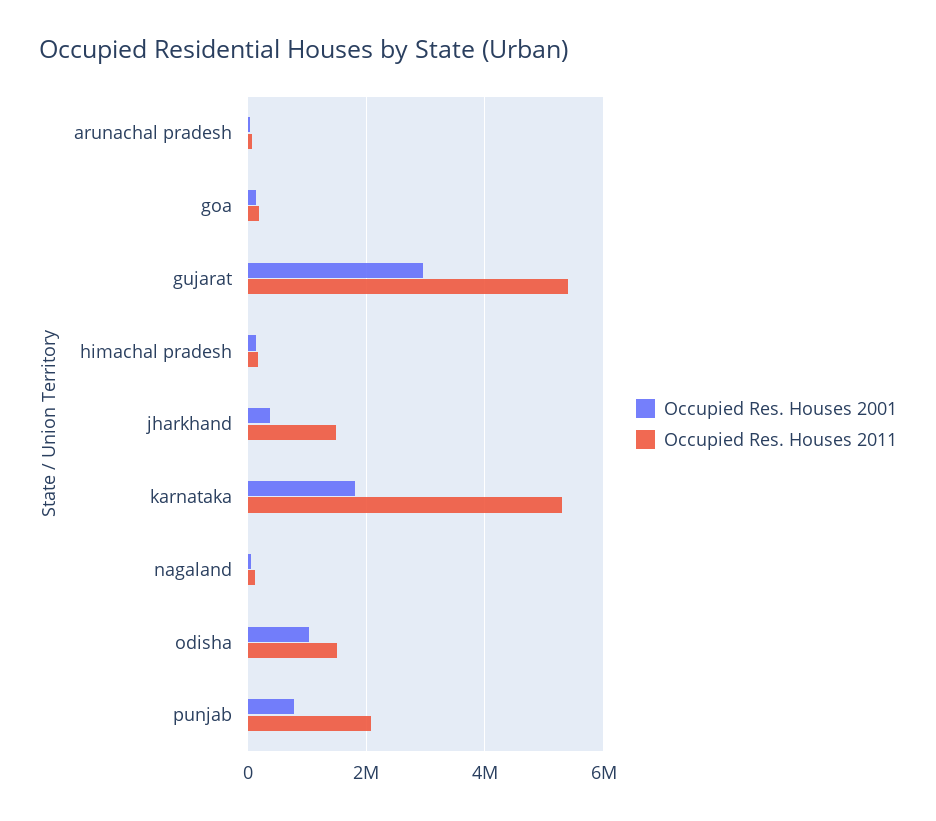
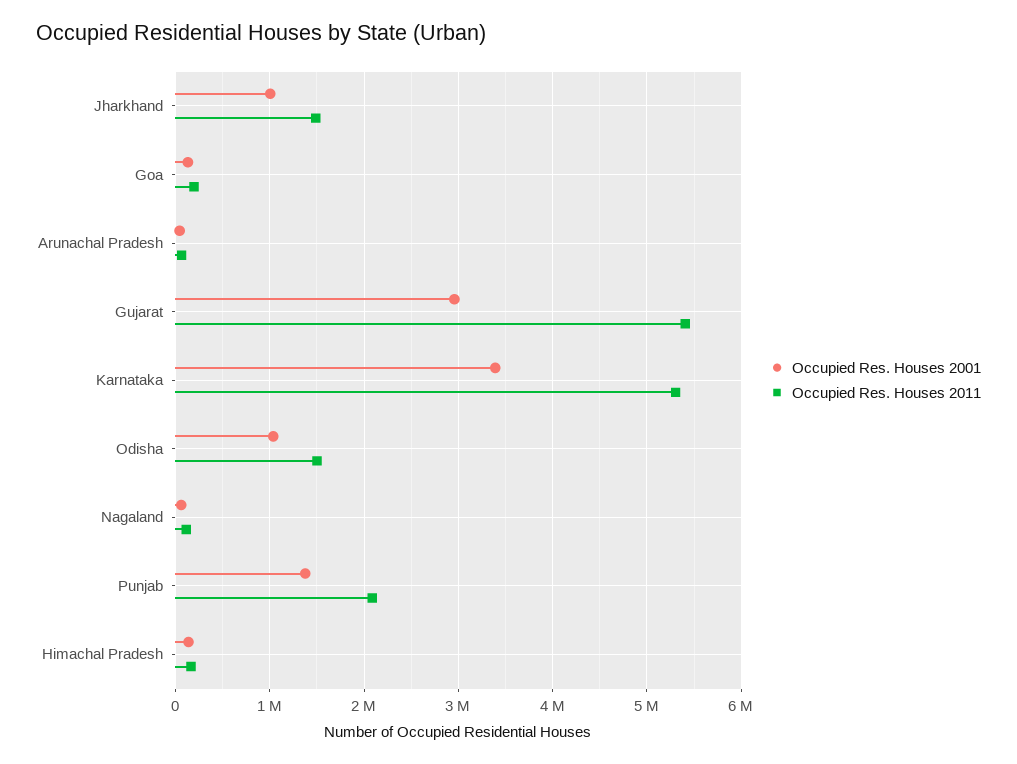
Occupied Res. Houses 2001, jharkhand: 400000 -> 1000000
Occupied Res. Houses 2001, karnataka: 1800000 -> 3400000
Occupied Res. Houses 2001, punjab: 800000 -> 1400000

